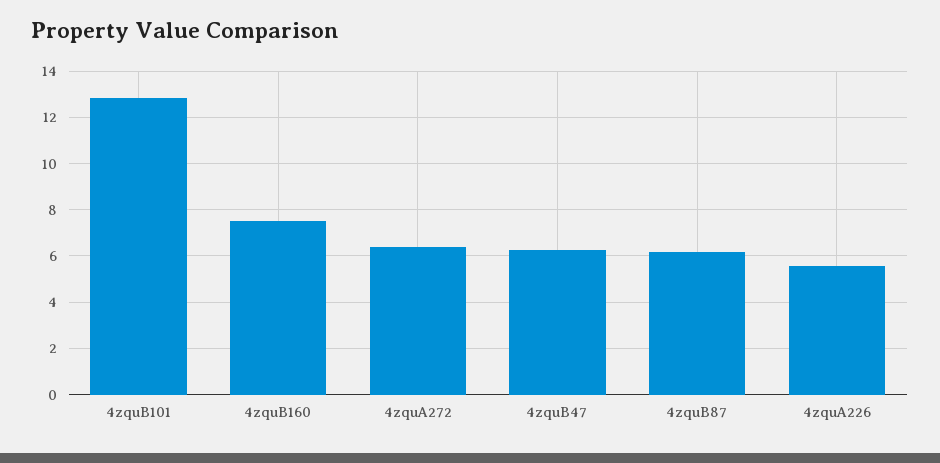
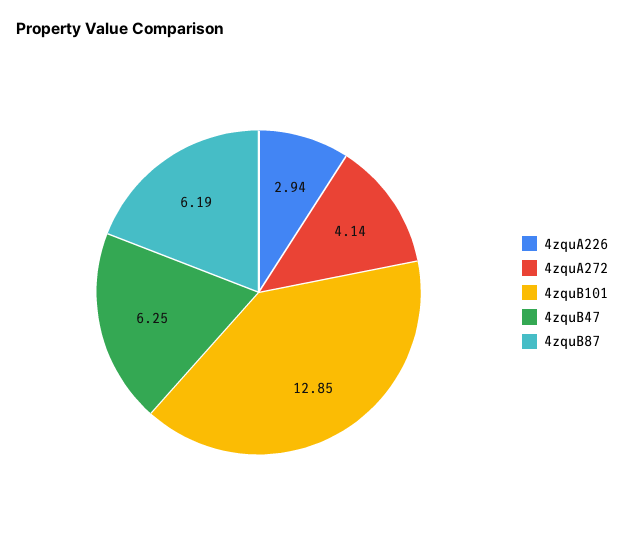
4zquB160: 7.5 -> none
4zquA272: 6.5 -> 4.14
4zquA226: 5.5 -> 2.94

